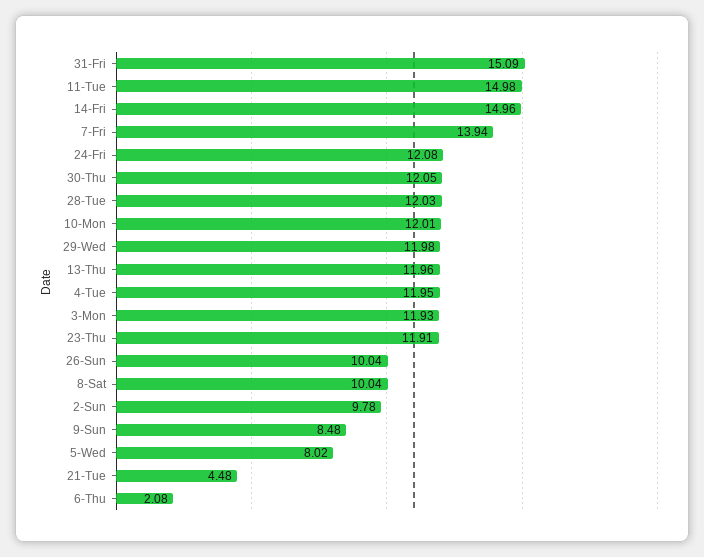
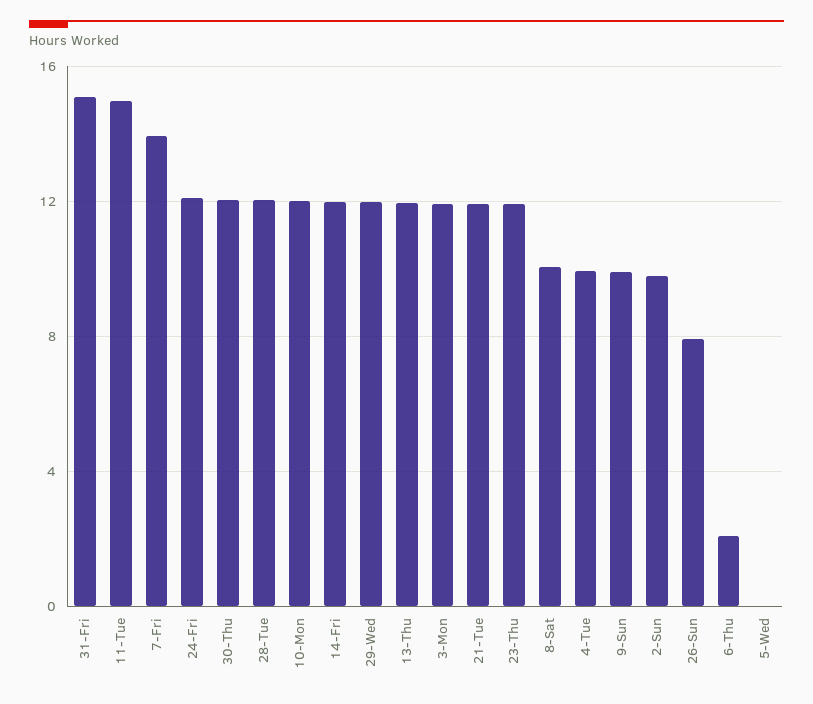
14-Fri: 14.96 -> 12
4-Tue: 11.95 -> 10
26-Sun: 10.04 -> 8
9-Sun: 8.48 -> 10
5-Wed: 8.02 -> 0
21-Tue: 4.48 -> 12

